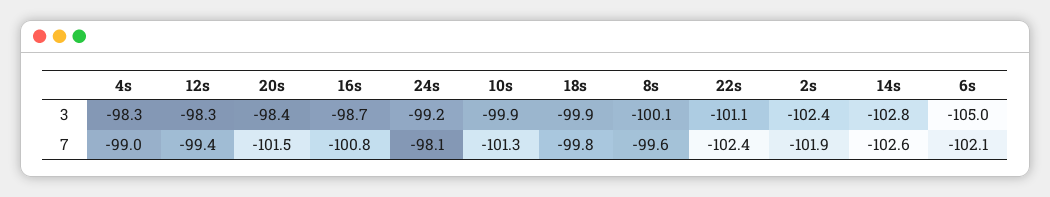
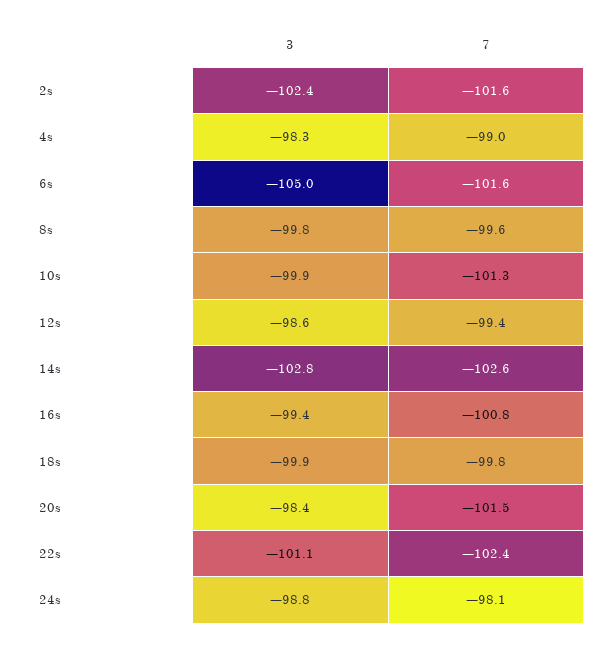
12s, 3: -98.3 -> -98.6
16s, 3: -98.7 -> -99.4
24s, 3: -99.2 -> -98.8
8s, 3: -100.1 -> -99.8
2s, 7: -101.9 -> -101.6
6s, 7: -102.1 -> -101.6

